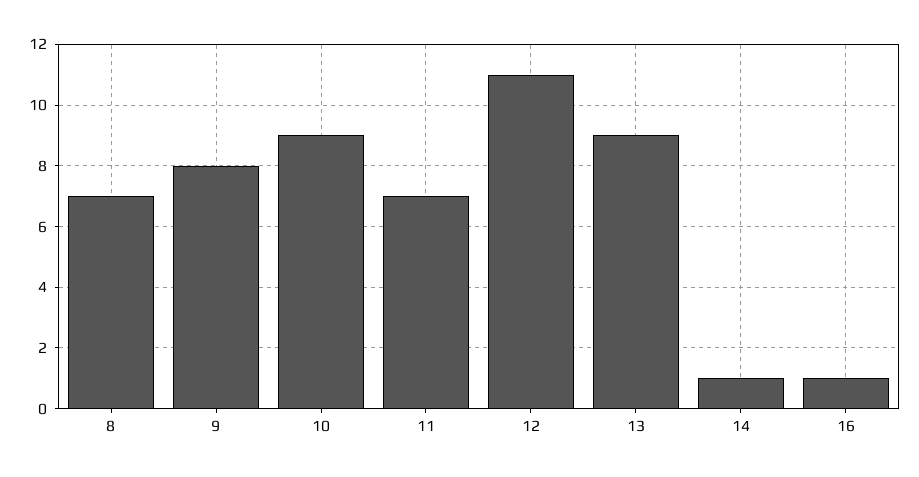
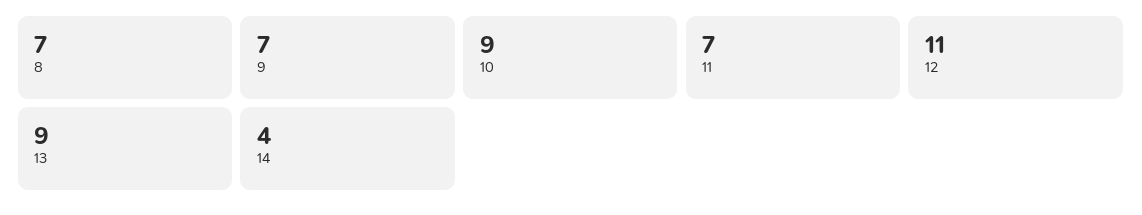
9: 8 -> 7
14: 1 -> 4
16: 1 -> none

